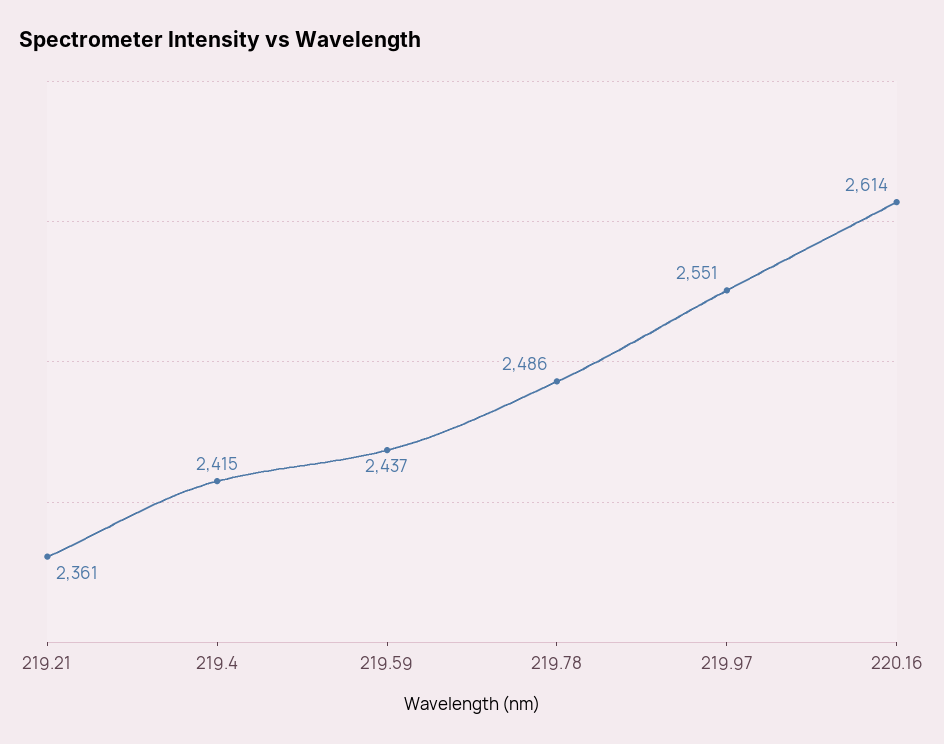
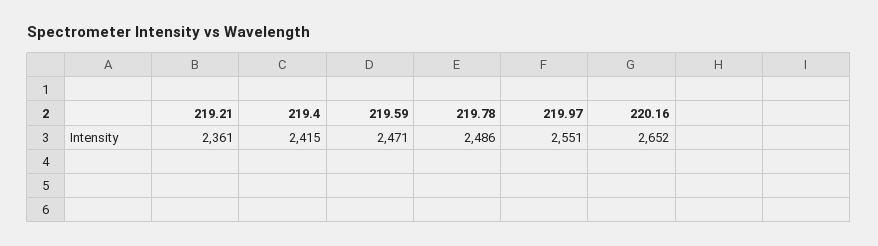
219.59: 2437 -> 2471
220.16: 2614 -> 2652

